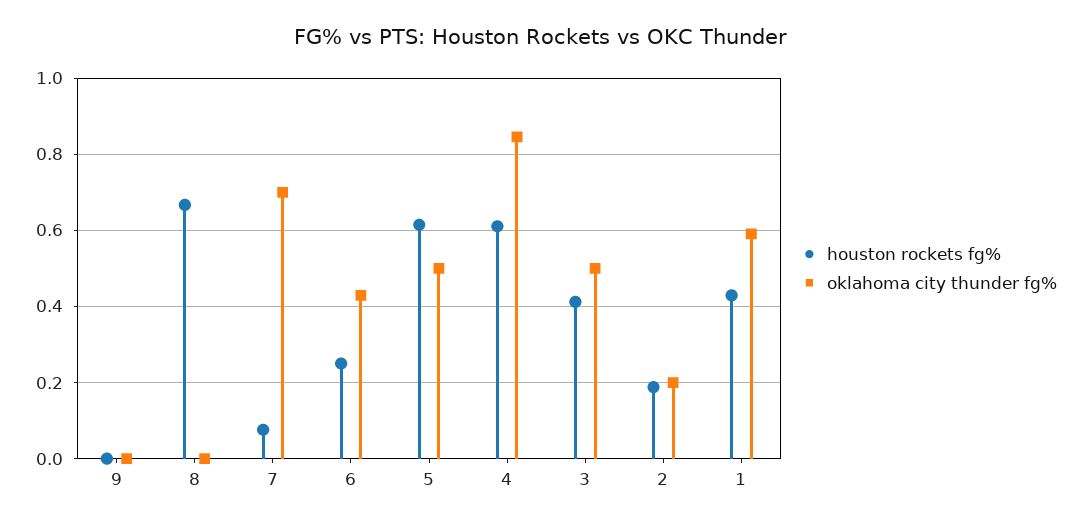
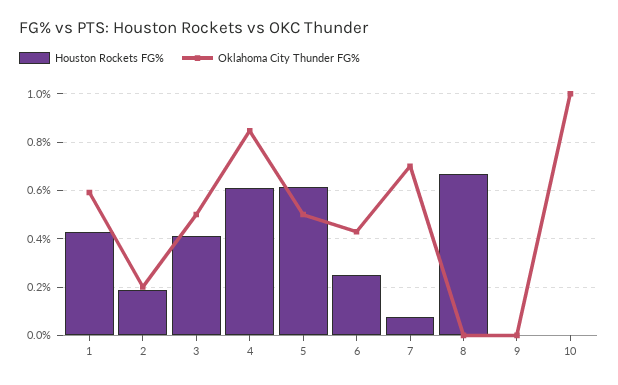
houston rockets fg%, 10: none -> 0
oklahoma city thunder fg%, 10: none -> 1

